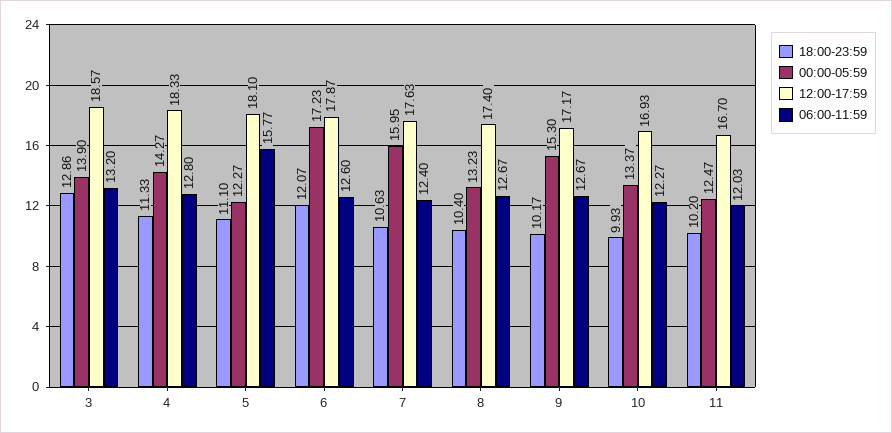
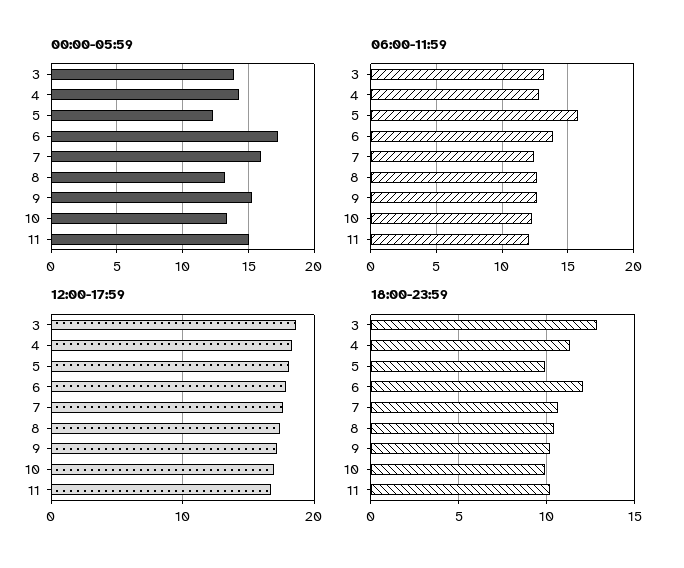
18:00-23:59, 5: 11.1 -> 10
06:00-11:59, 6: 12.6 -> 14
00:00-05:59, 11: 12.47 -> 15

